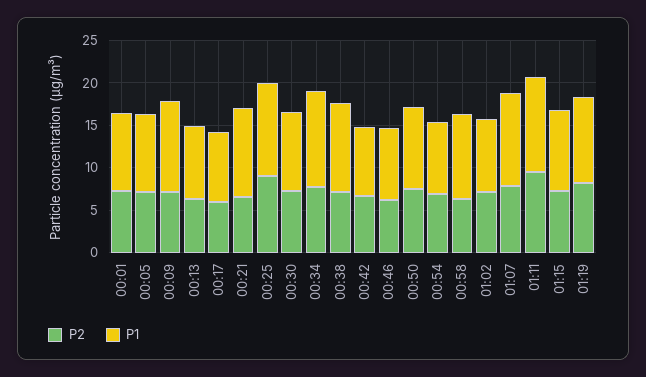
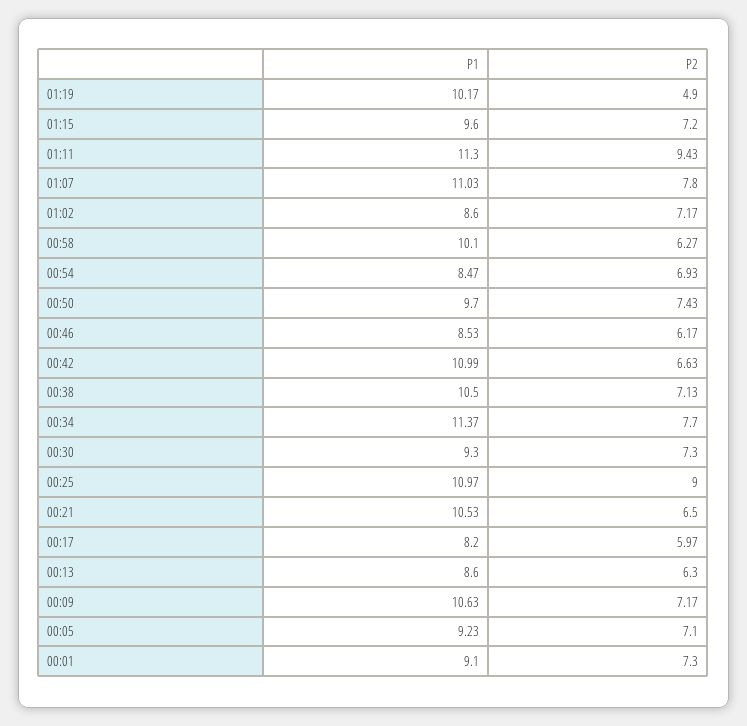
P1, 00:42: 8 -> 10.99
P2, 01:19: 8 -> 4.9

